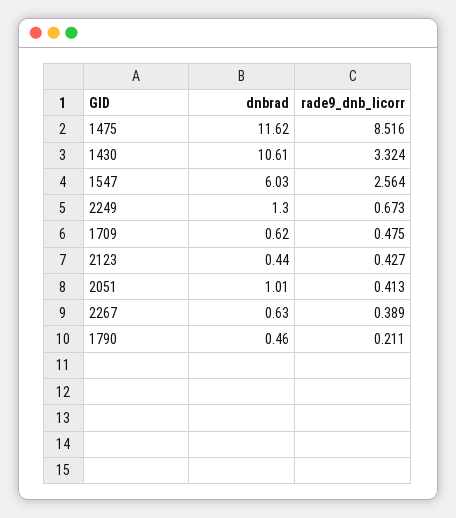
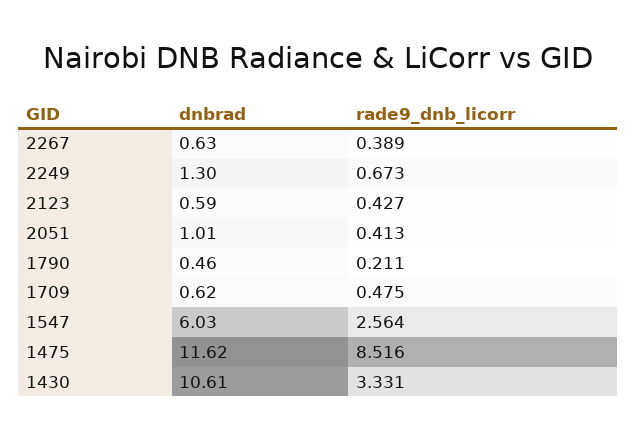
rade9_dnb_licorr, 1430: 3.324 -> 3.331
dnbrad, 2123: 0.44 -> 0.59

